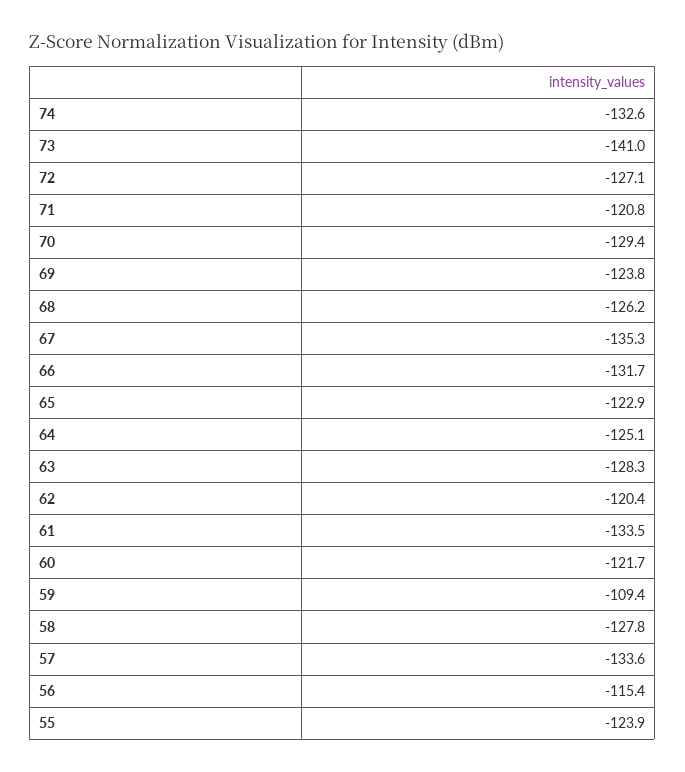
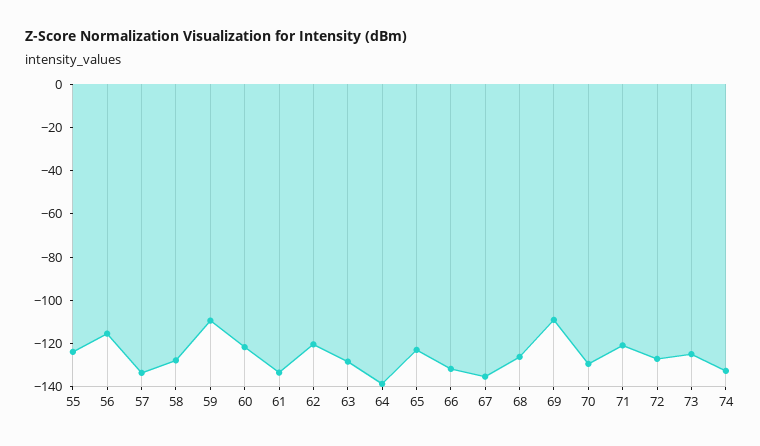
73: -141 -> -125
69: -123.8 -> -110
64: -125.1 -> -140

